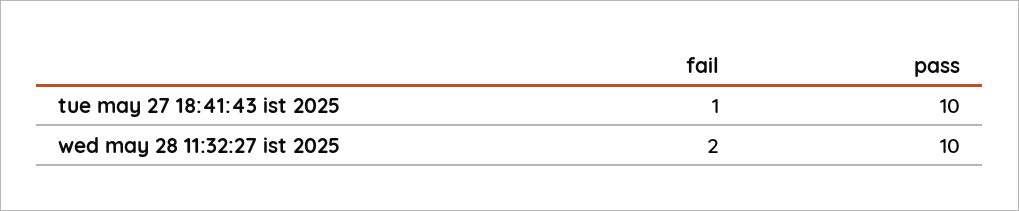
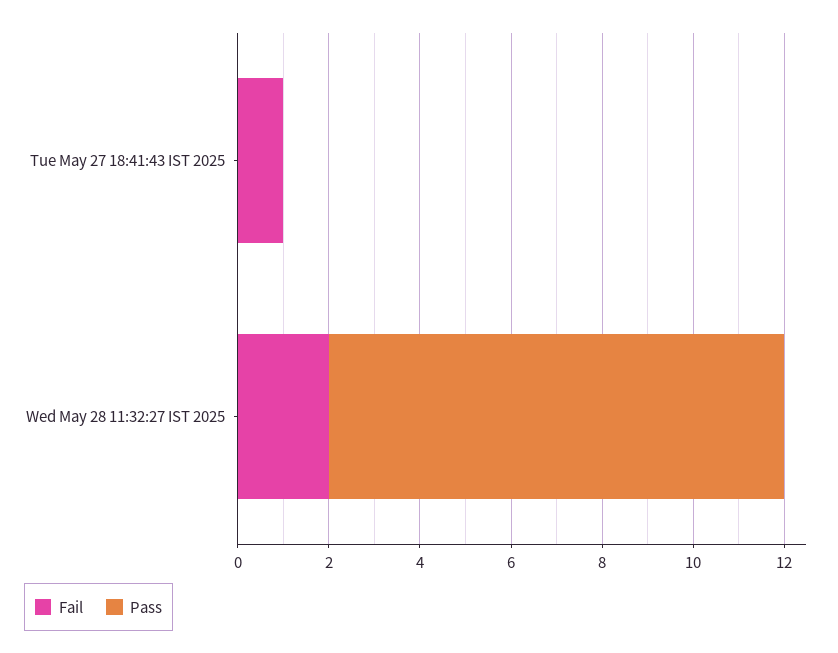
pass, tue may 27 18:41:43 ist 2025: 10 -> 0

